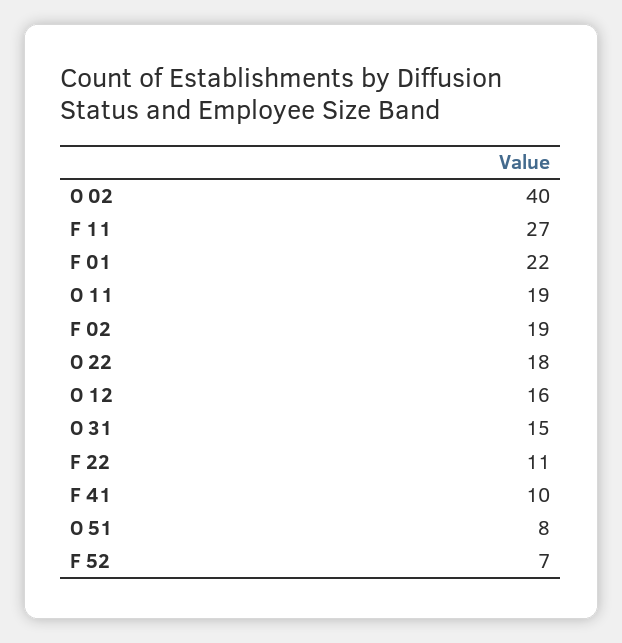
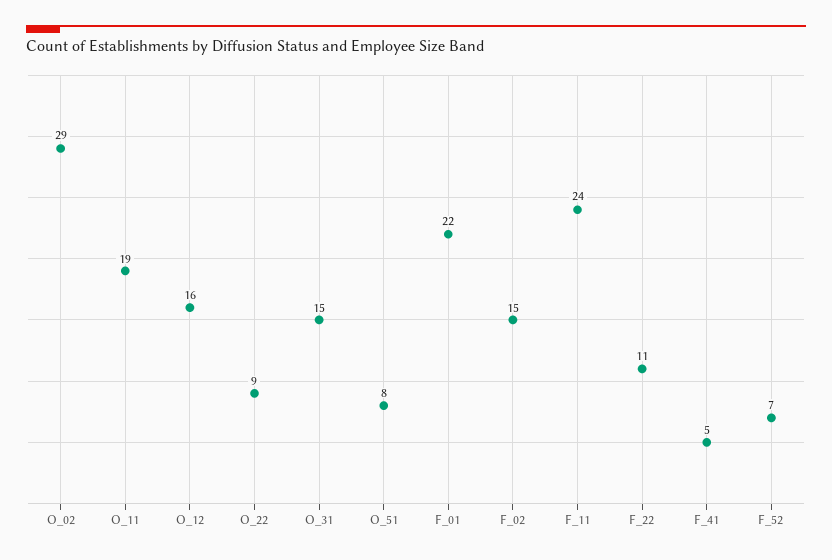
O 02: 40 -> 29
F 11: 27 -> 24
F 02: 19 -> 15
O 22: 18 -> 9
F 41: 10 -> 5

